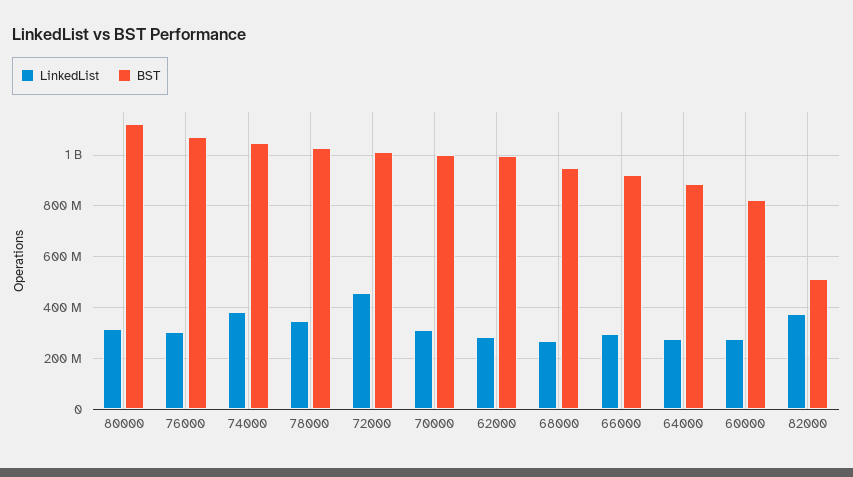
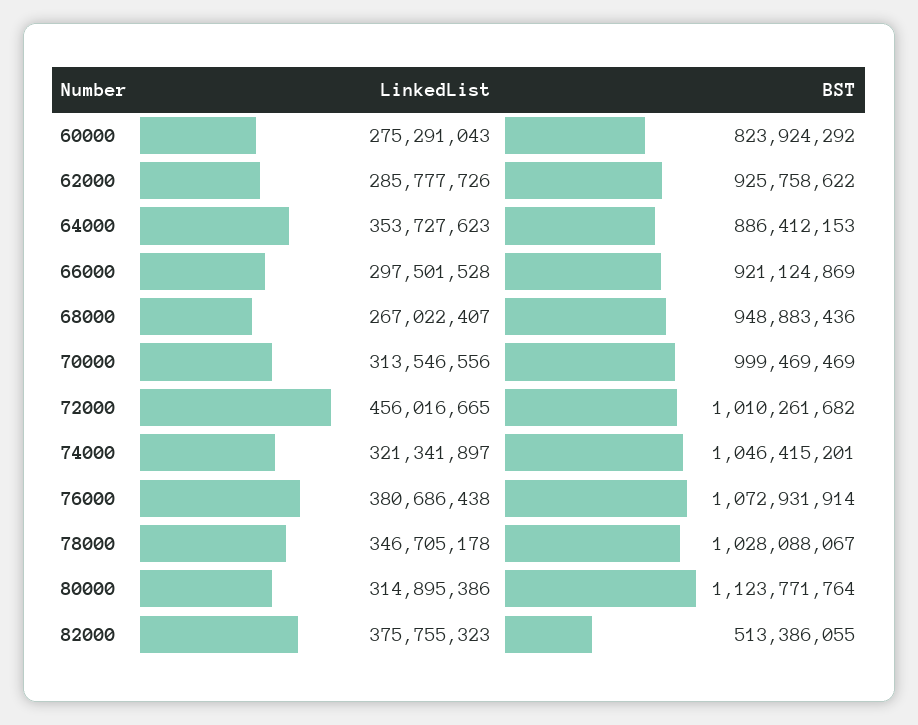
LinkedList, 76000: 300000000 -> 380686438
LinkedList, 74000: 375000000 -> 321341897
BST, 62000: 1000000000 -> 925758622
LinkedList, 64000: 275000000 -> 353727623

